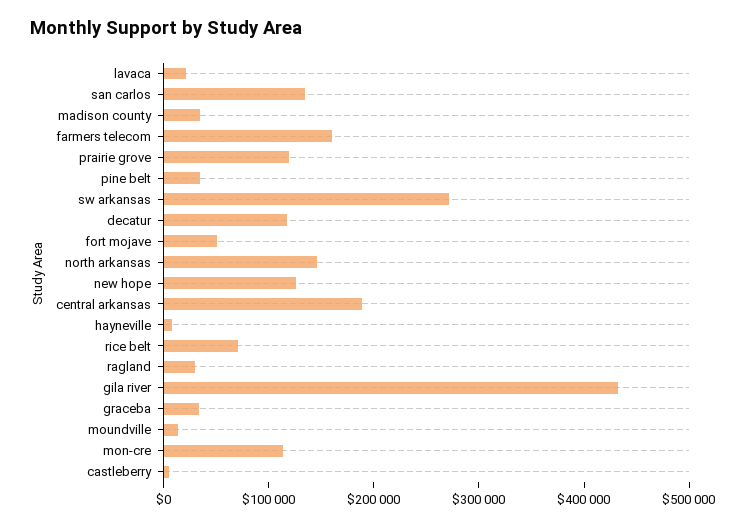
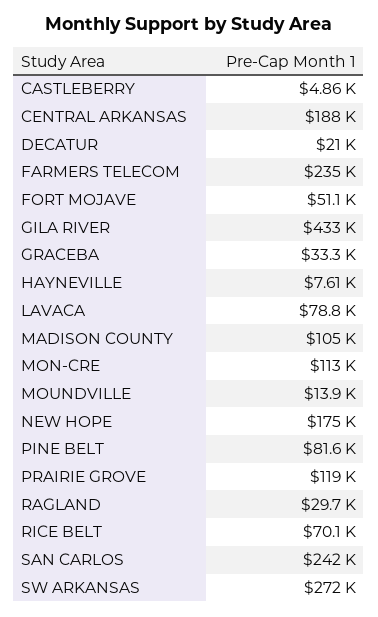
lavaca: 20000 -> 78800
san carlos: 140000 -> 242000
madison county: 40000 -> 105000
farmers telecom: 160000 -> 235000
pine belt: 40000 -> 81600
decatur: 120000 -> 21000
north arkansas: 140000 -> none
new hope: 120000 -> 175000

